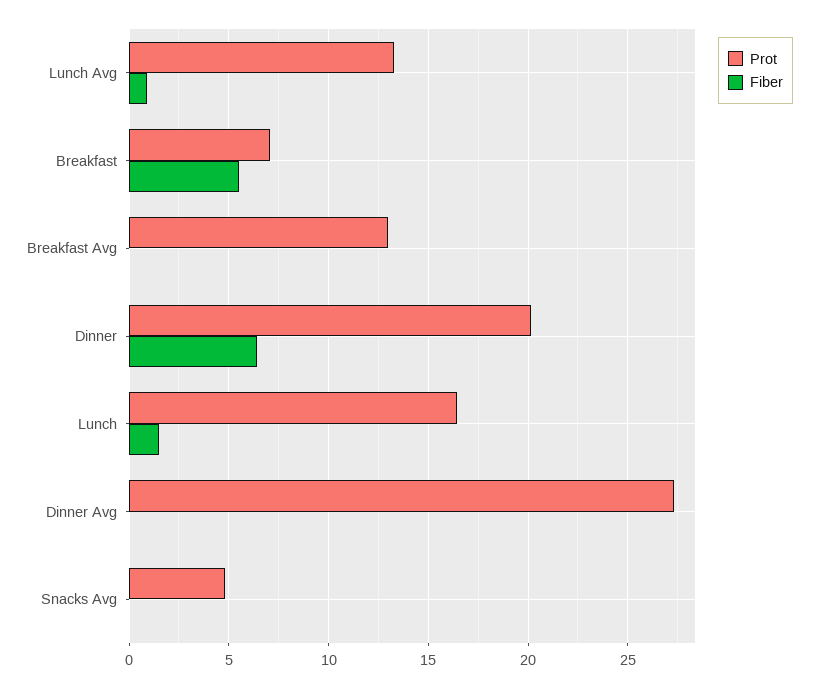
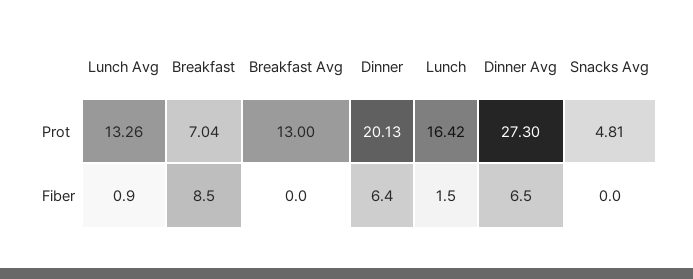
Fiber, Breakfast: 5.5 -> 8.5
Fiber, Dinner Avg: 0 -> 6.5

